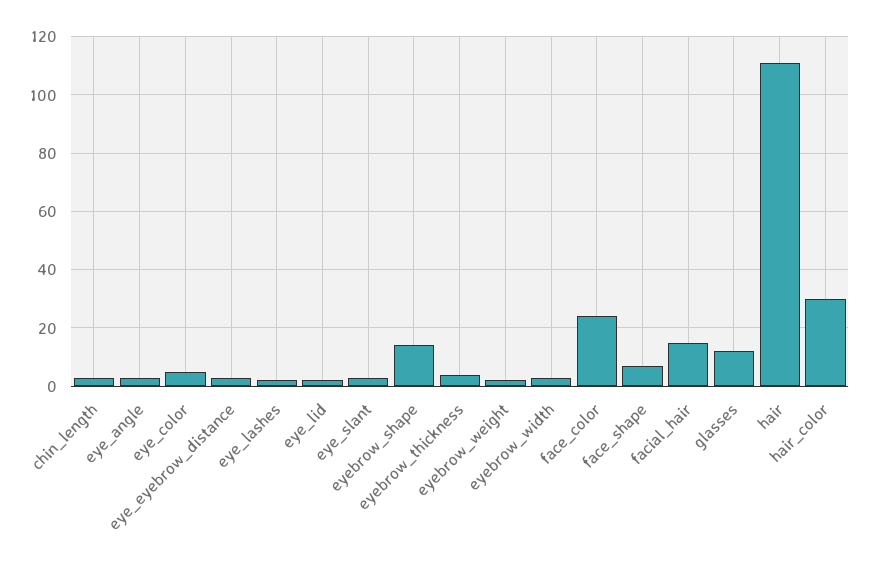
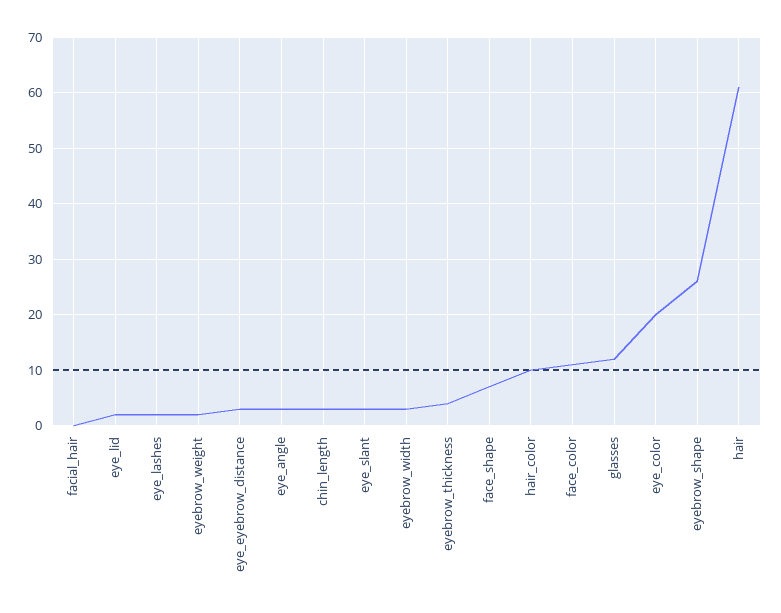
eye_color: 5 -> 20
eyebrow_shape: 15 -> 25
face_color: 25 -> 10
facial_hair: 15 -> 0
hair: 110 -> 60
hair_color: 30 -> 10

